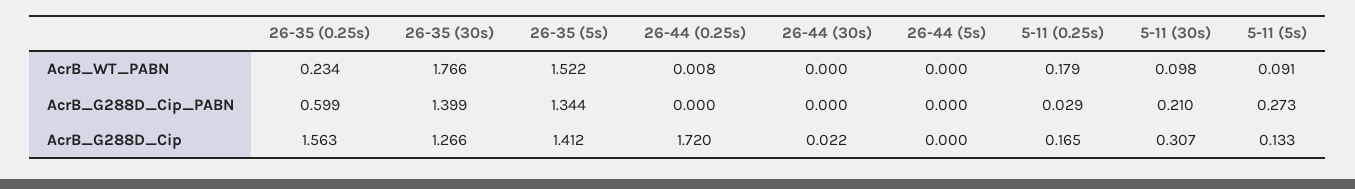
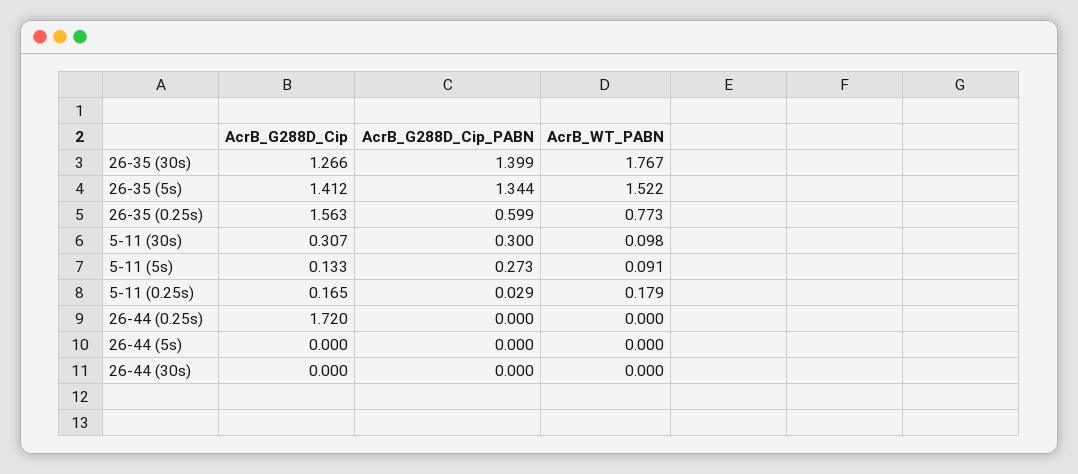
26-35 (0.25s), AcrB_WT_PABN: 0.234 -> 0.773
26-35 (30s), AcrB_WT_PABN: 1.766 -> 1.767
26-44 (0.25s), AcrB_WT_PABN: 0.008 -> 0
5-11 (30s), AcrB_G288D_Cip_PABN: 0.21 -> 0.3
26-44 (30s), AcrB_G288D_Cip: 0.022 -> 0

